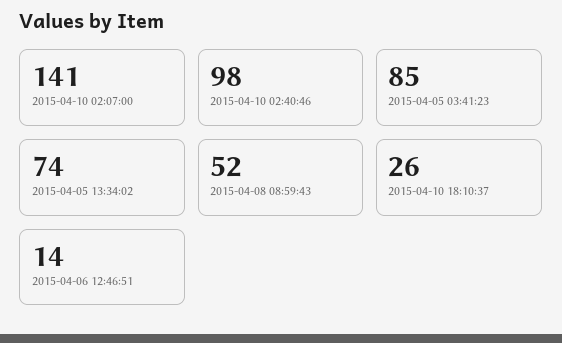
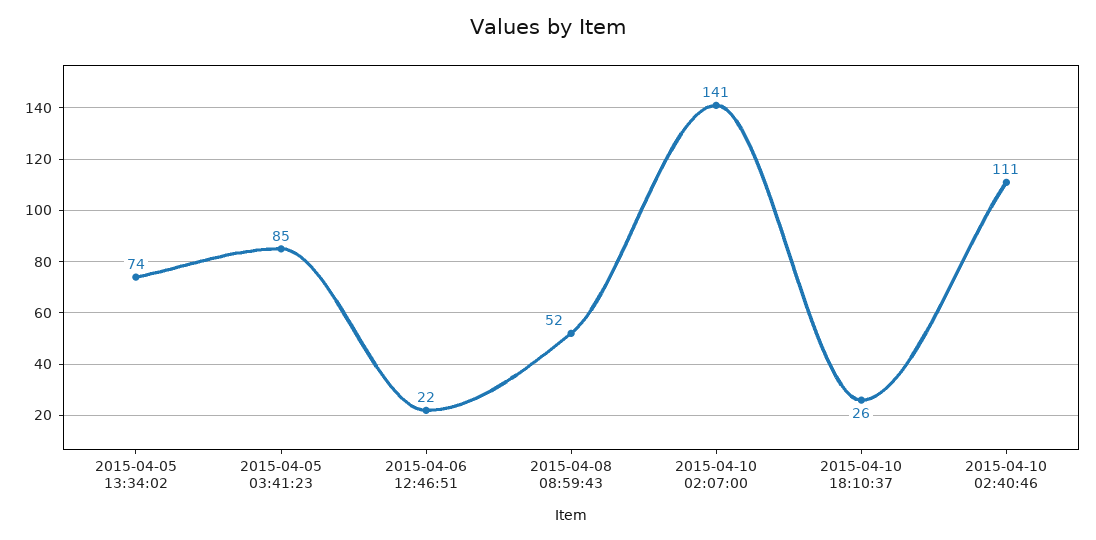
2015-04-10 02:40:46: 98 -> 111
2015-04-06 12:46:51: 14 -> 22

